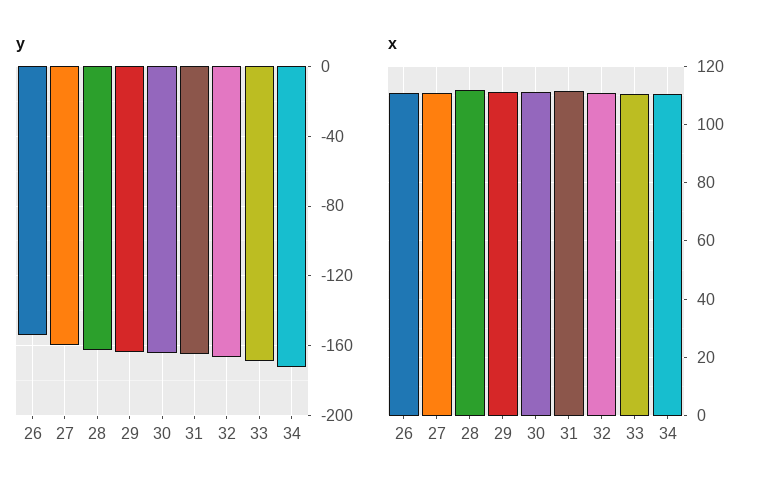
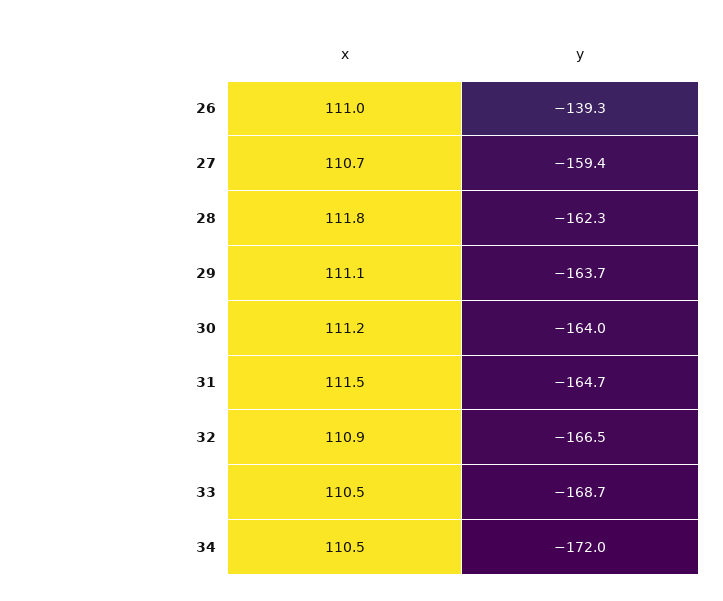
y, 26: -155 -> -139.3

